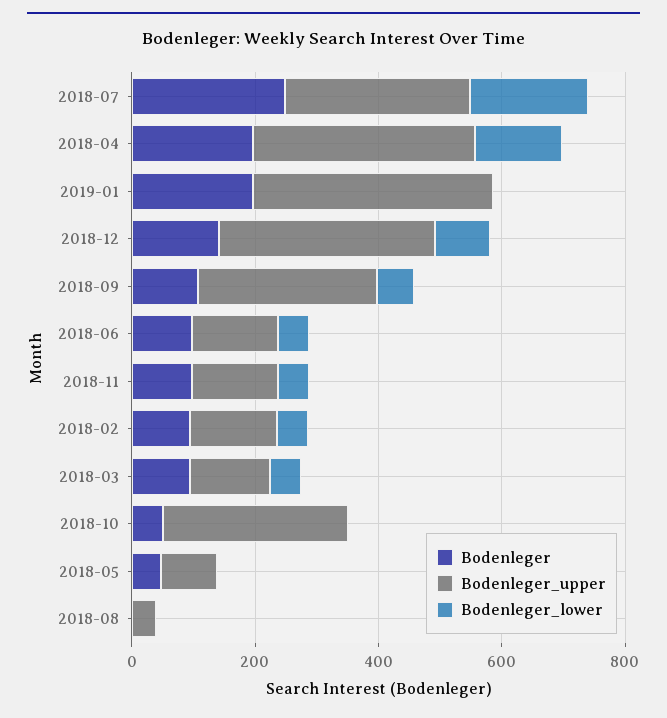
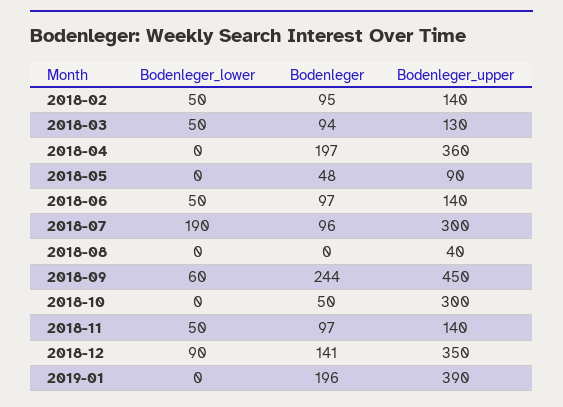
Bodenleger, 2018-07: 250 -> 96
Bodenleger_lower, 2018-04: 150 -> 0
Bodenleger, 2018-09: 100 -> 244
Bodenleger_upper, 2018-09: 300 -> 450

